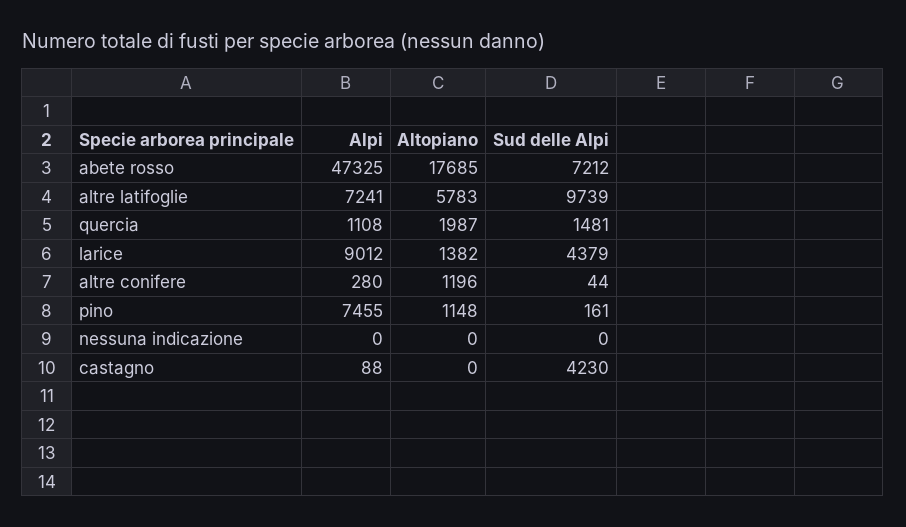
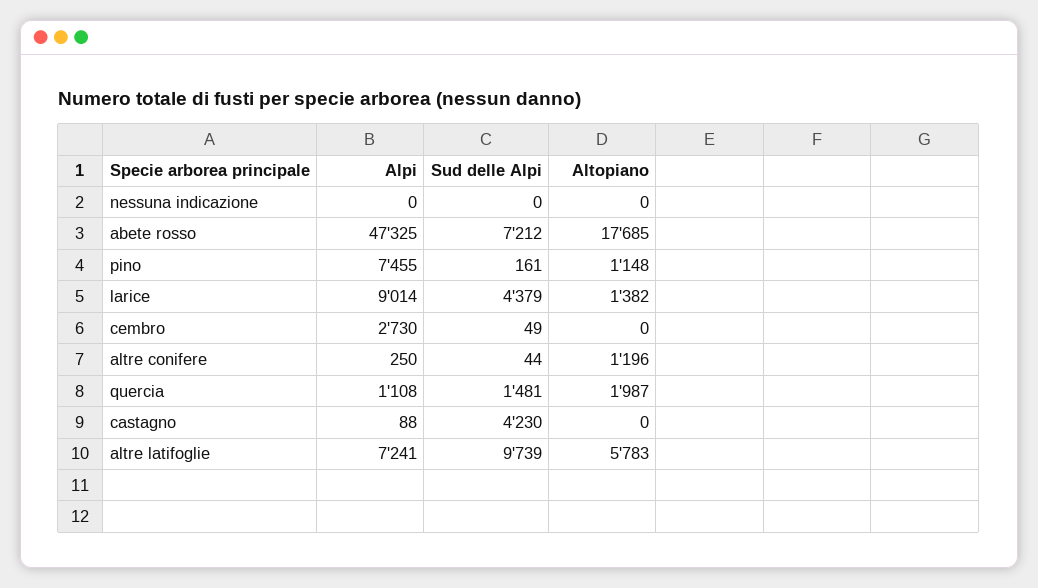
Alpi, larice: 9012 -> 9014
Alpi, altre conifere: 280 -> 250
Alpi, cembro: none -> 2730
Sud delle Alpi, cembro: none -> 49
Altopiano, cembro: none -> 0

